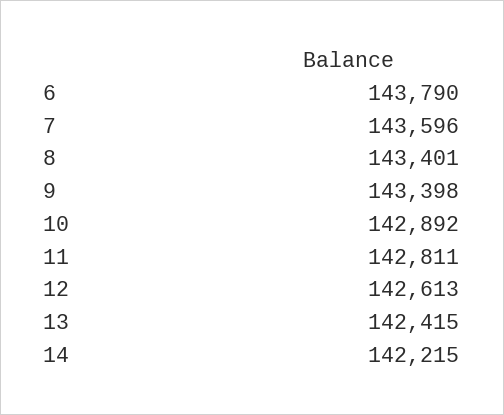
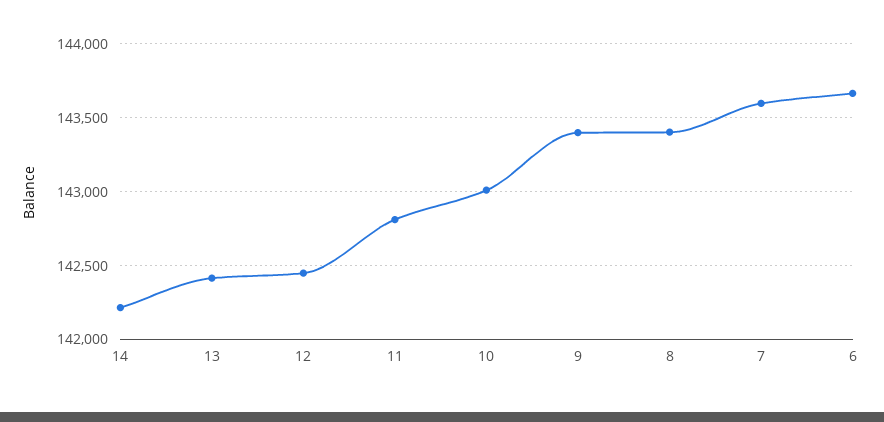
6: 143790 -> 143650
10: 142892 -> 143000
12: 142613 -> 142450

